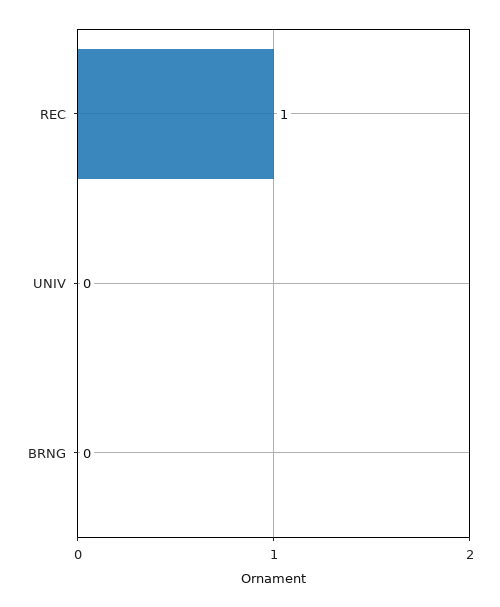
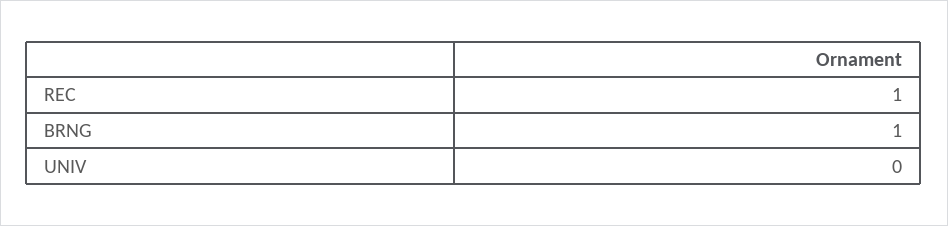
BRNG: 0 -> 1

